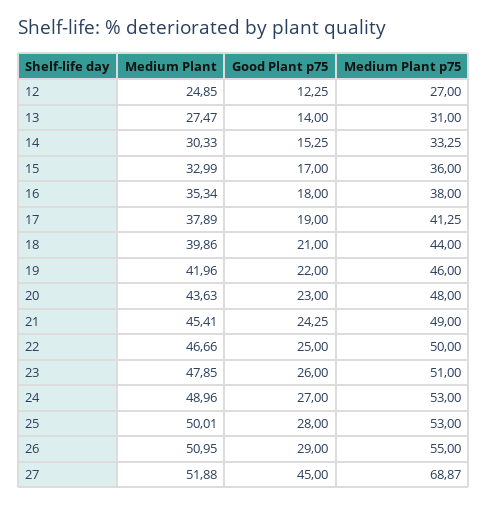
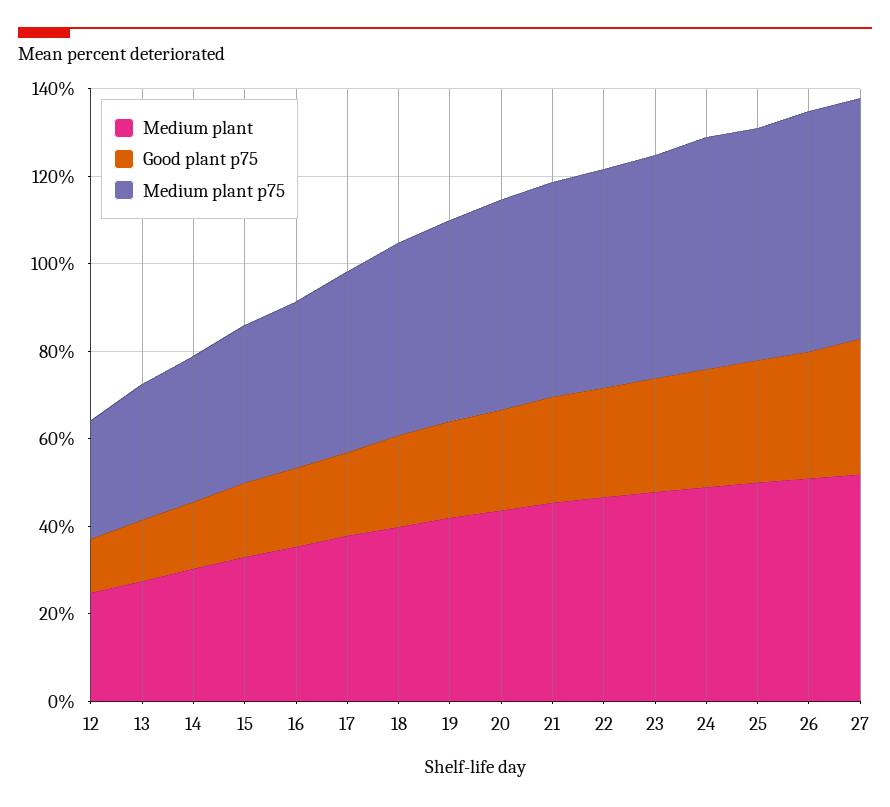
Good Plant p75, 27: 45 -> 30
Medium Plant p75, 27: 68.87 -> 55

